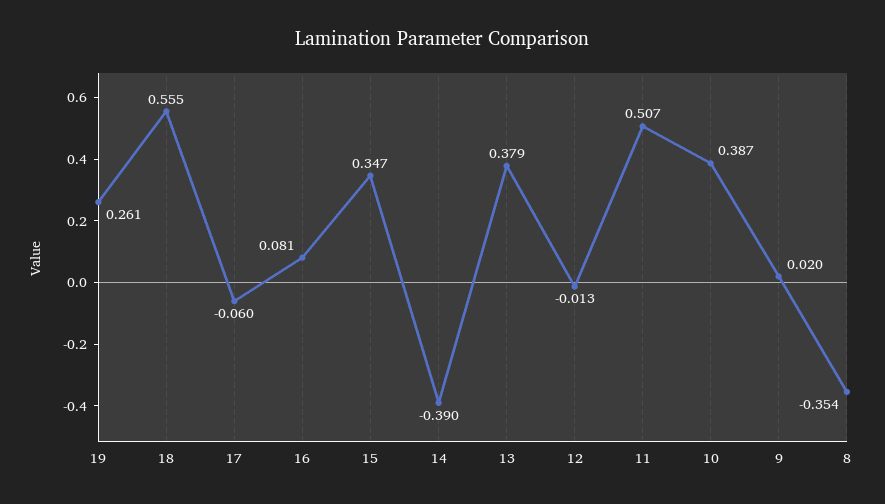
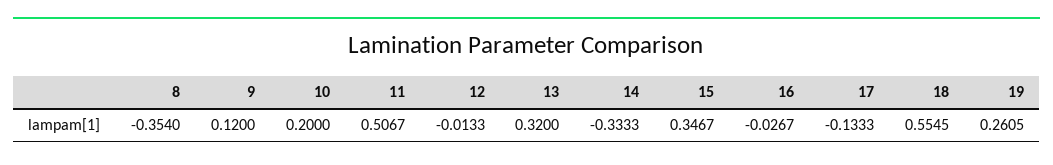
17: -0.06 -> -0.1333
16: 0.081 -> -0.0267
14: -0.39 -> -0.3333
13: 0.379 -> 0.32
10: 0.387 -> 0.2
9: 0.02 -> 0.12

